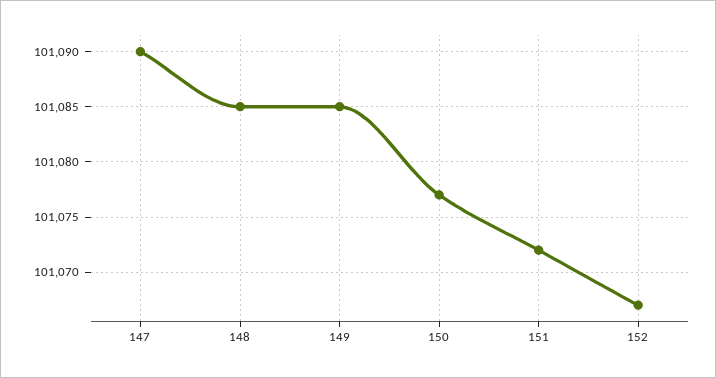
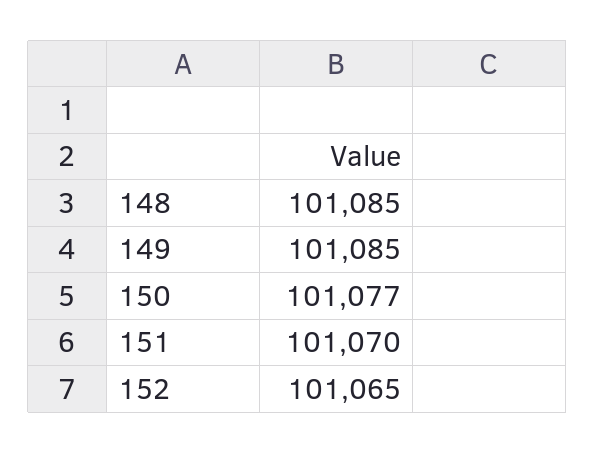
147: 101090 -> none
151: 101072 -> 101070
152: 101067 -> 101065

